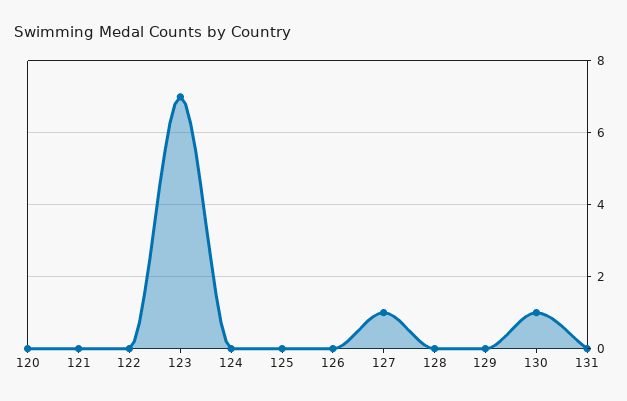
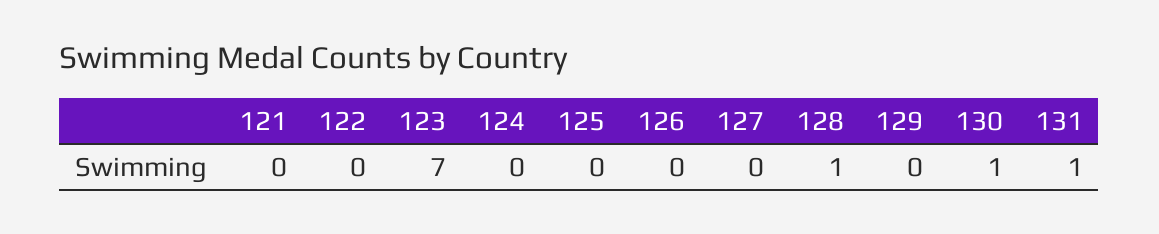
120: 0 -> none
127: 1 -> 0
128: 0 -> 1
131: 0 -> 1

